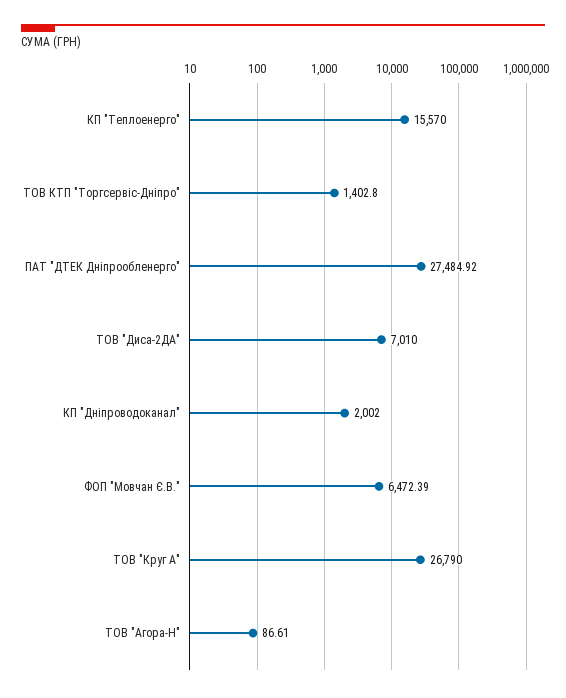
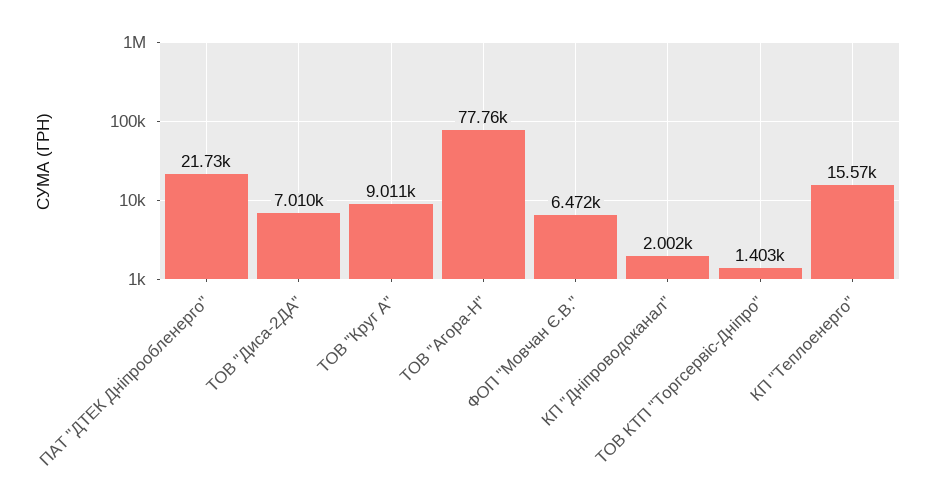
ПАТ "ДТЕК Дніпрообленерго": 27484.92 -> 21730
ТОВ "Круг А": 26790 -> 9011
ТОВ "Агора-Н": 86.61 -> 77760

